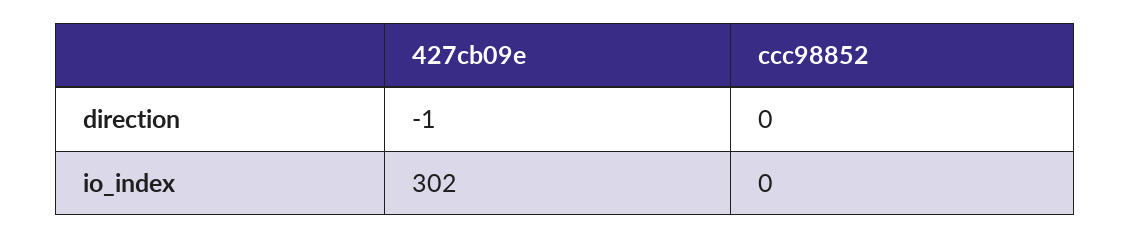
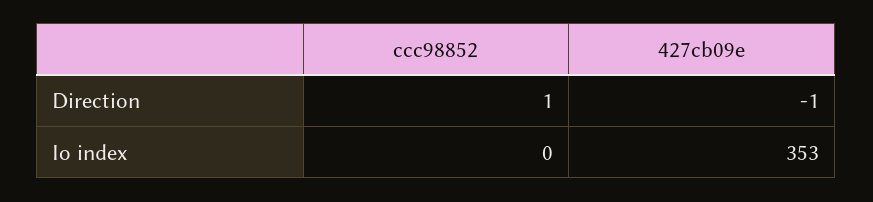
ccc98852, direction: 0 -> 1
427cb09e, io_index: 302 -> 353

